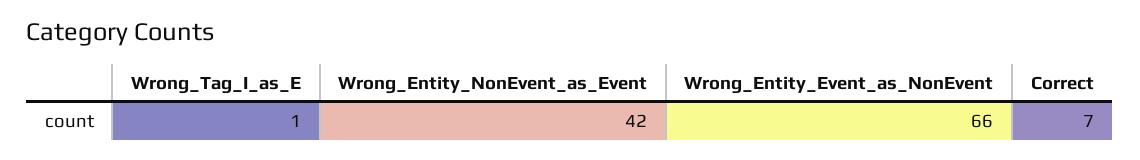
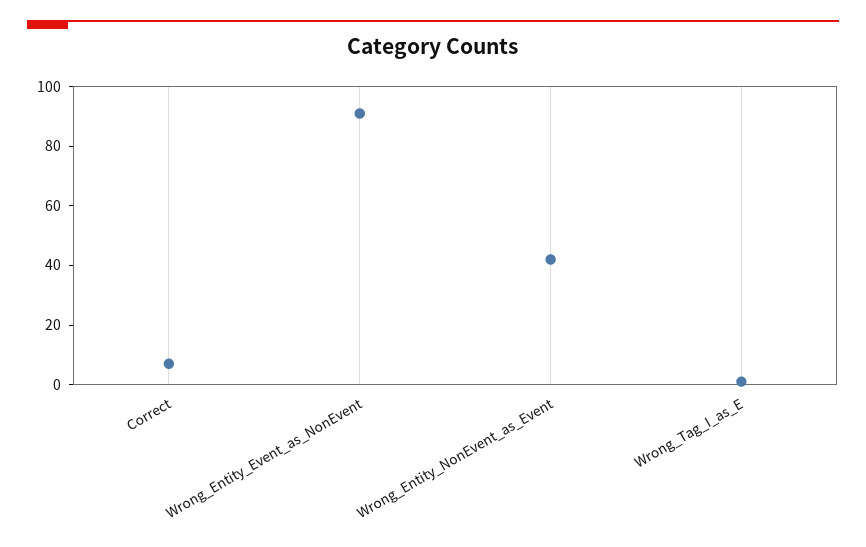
Wrong_Entity_Event_as_NonEvent: 66 -> 90

